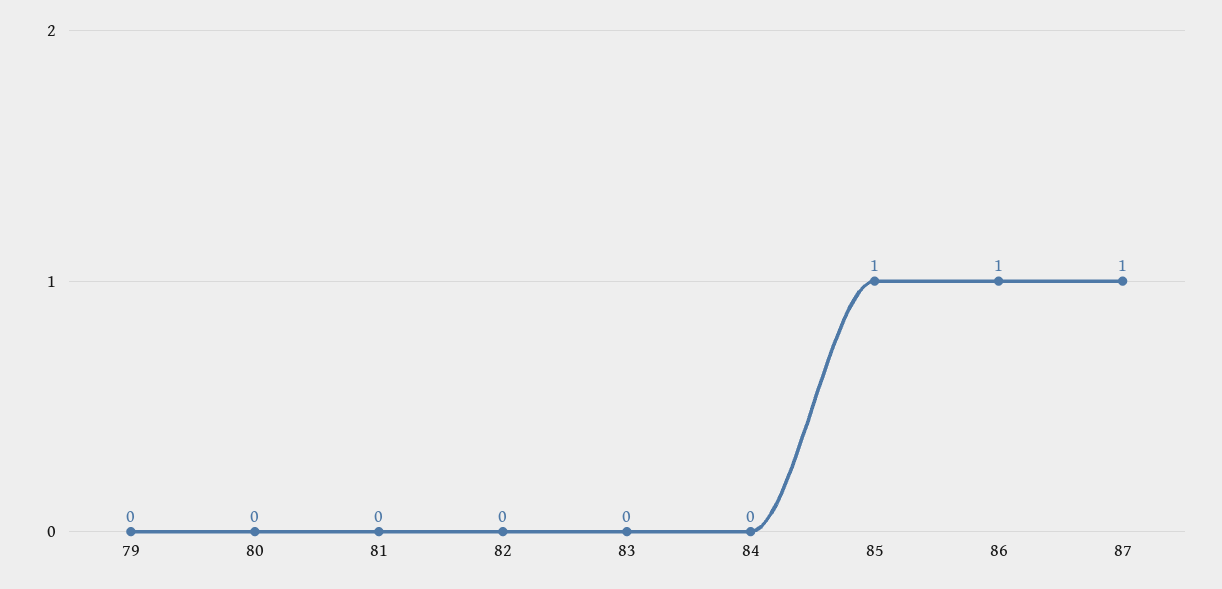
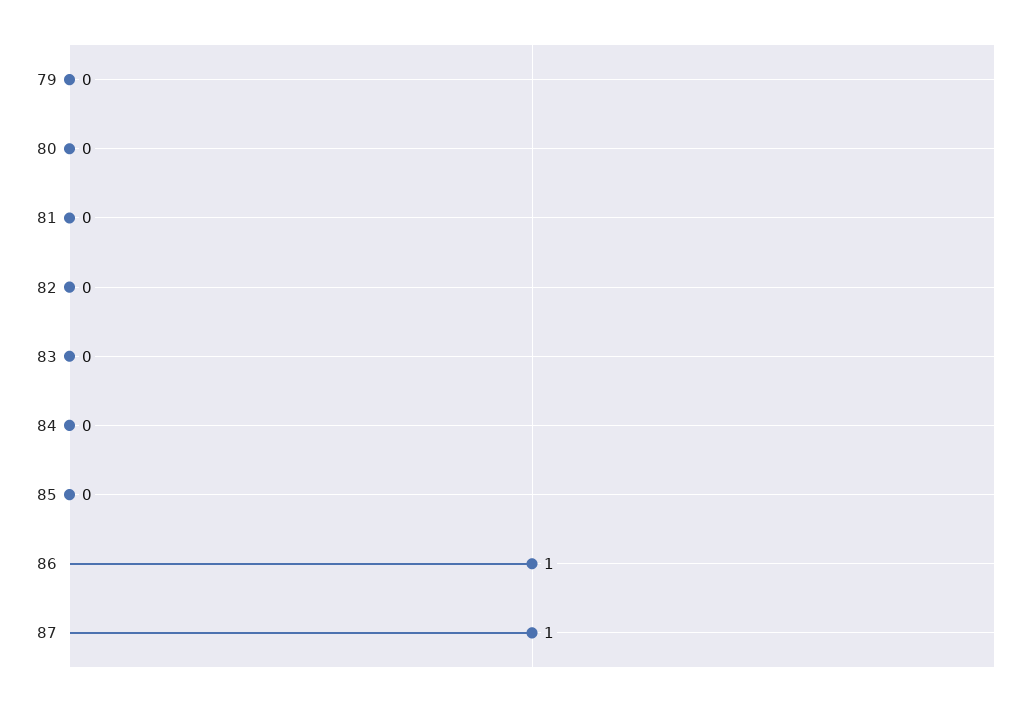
85: 1 -> 0

